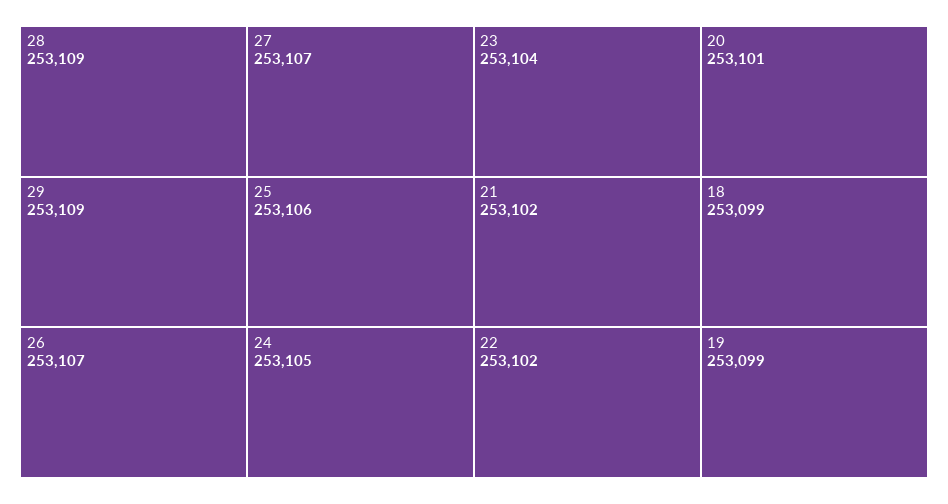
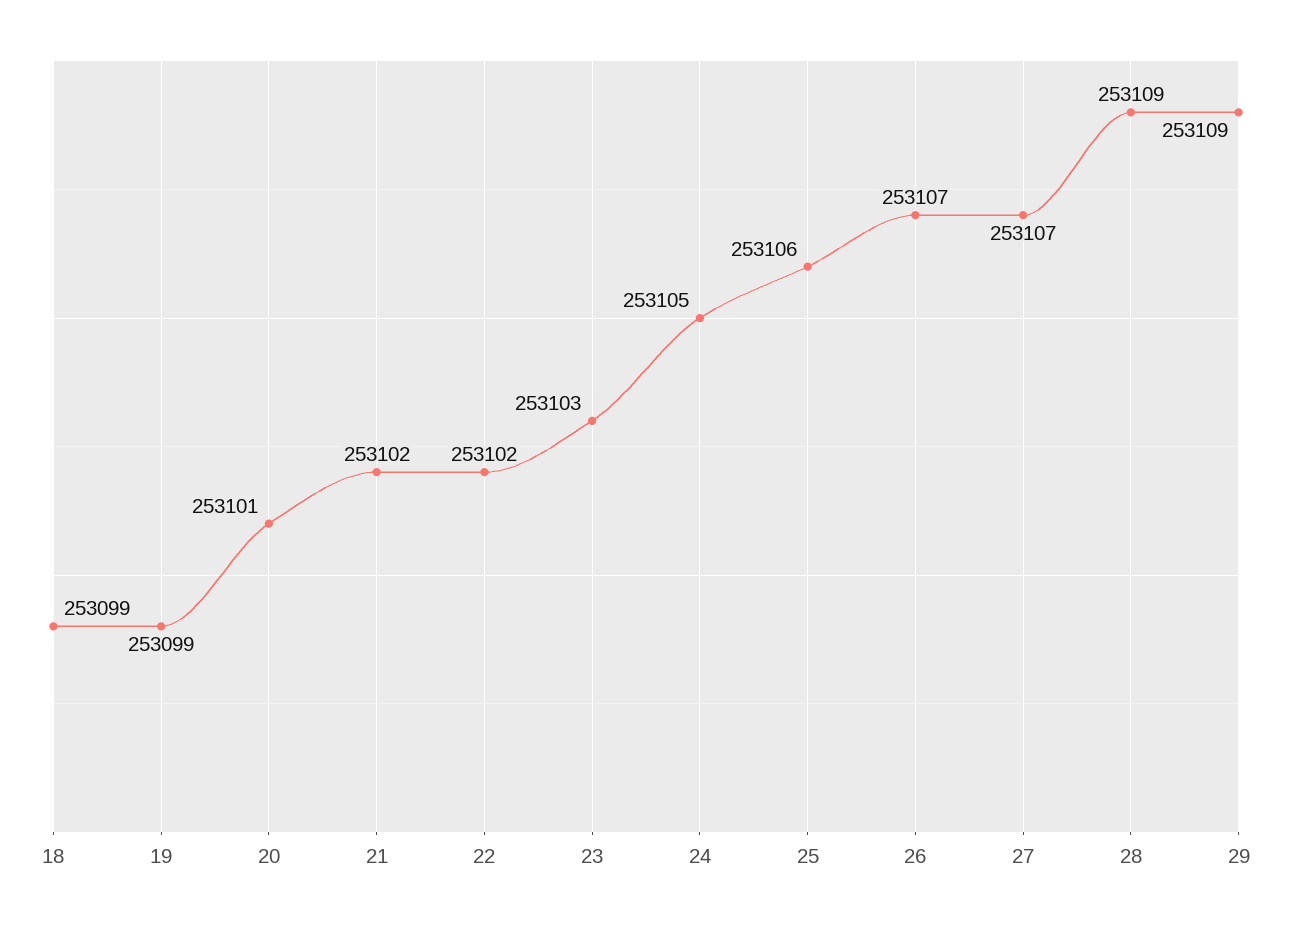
23: 253104 -> 253103

